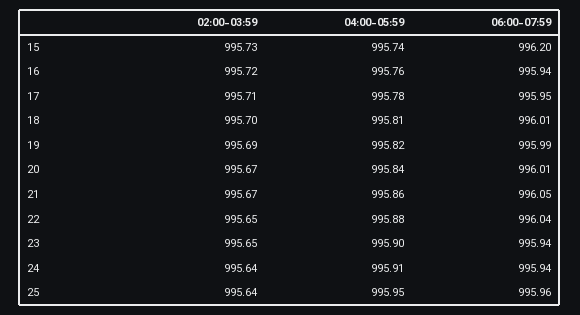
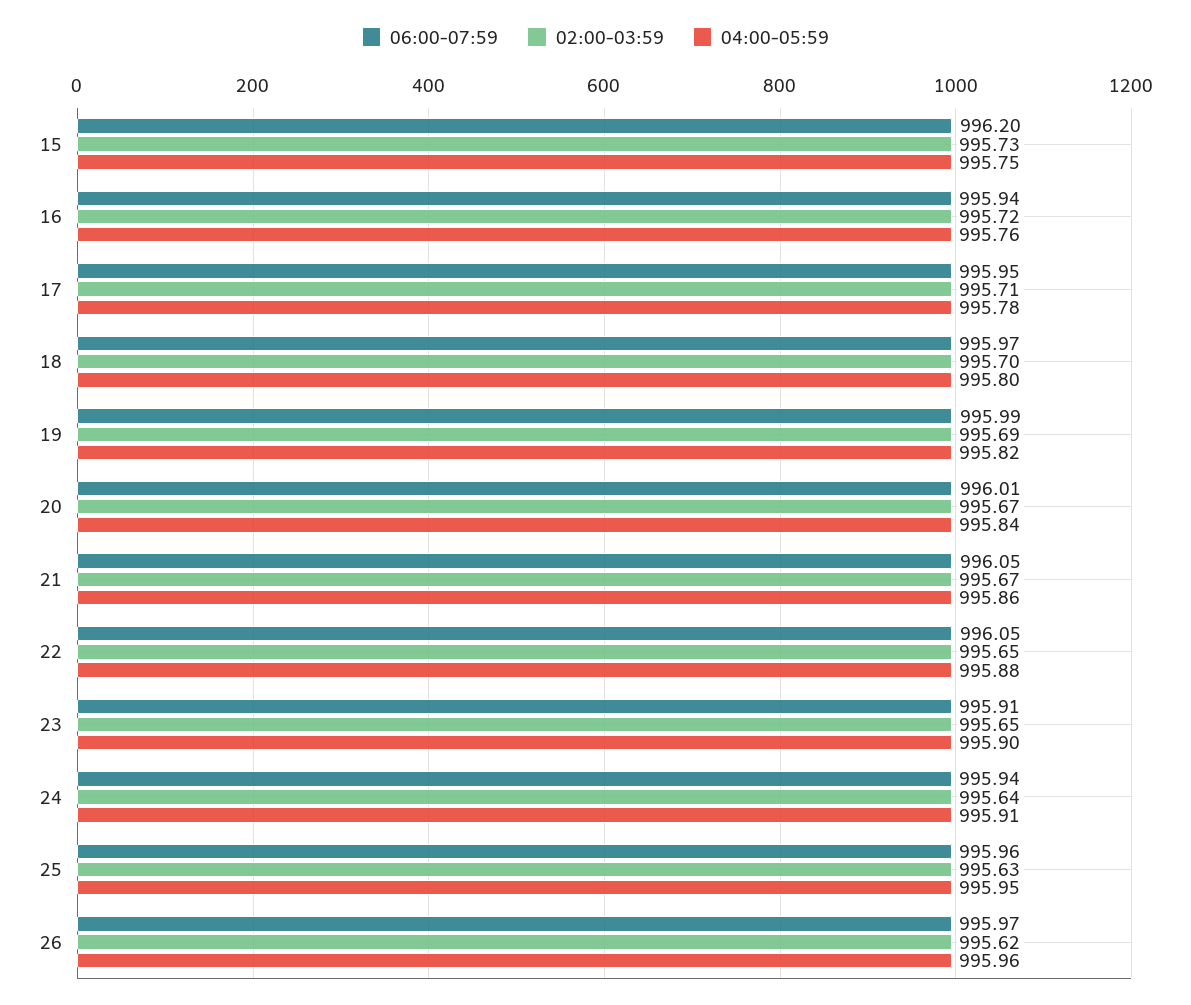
04:00-05:59, 15: 995.74 -> 995.75
04:00-05:59, 18: 995.81 -> 995.8
06:00-07:59, 18: 996.01 -> 995.97
06:00-07:59, 22: 996.04 -> 996.05
06:00-07:59, 23: 995.94 -> 995.91
02:00-03:59, 25: 995.64 -> 995.63
06:00-07:59, 26: none -> 995.97
02:00-03:59, 26: none -> 995.62
04:00-05:59, 26: none -> 995.96

